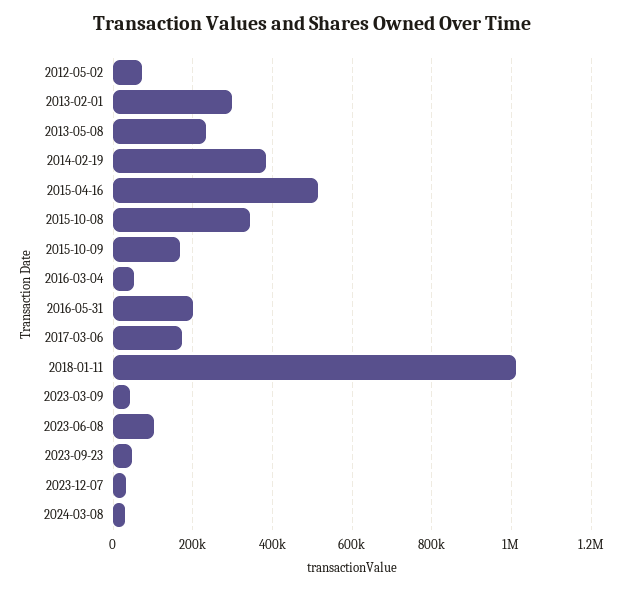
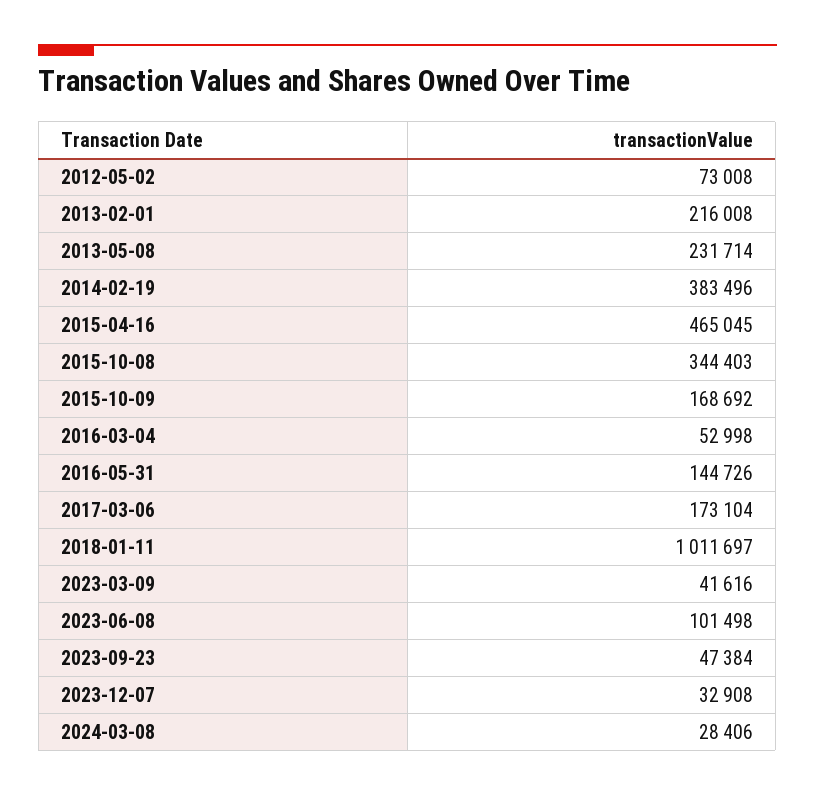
2013-02-01: 300000 -> 216008
2015-04-16: 520000 -> 465045
2016-05-31: 200000 -> 144726

